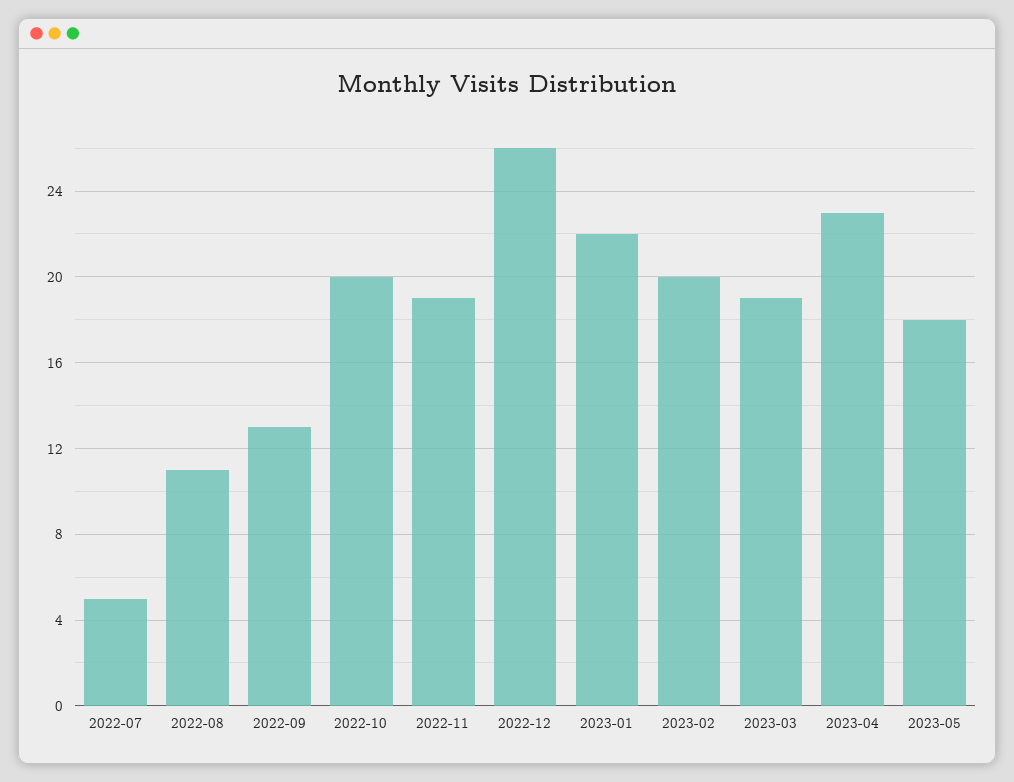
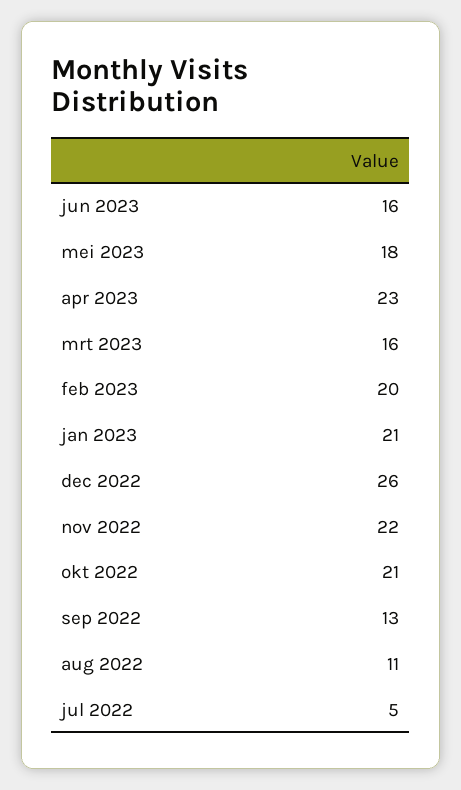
2022-10: 20 -> 21
2022-11: 19 -> 22
2023-01: 22 -> 21
2023-03: 19 -> 16
jun 2023: none -> 16

